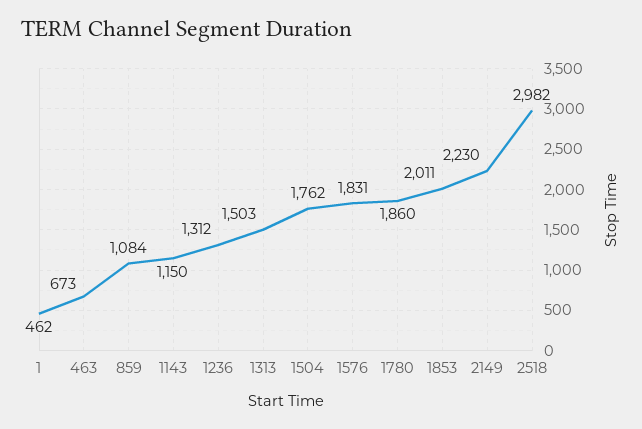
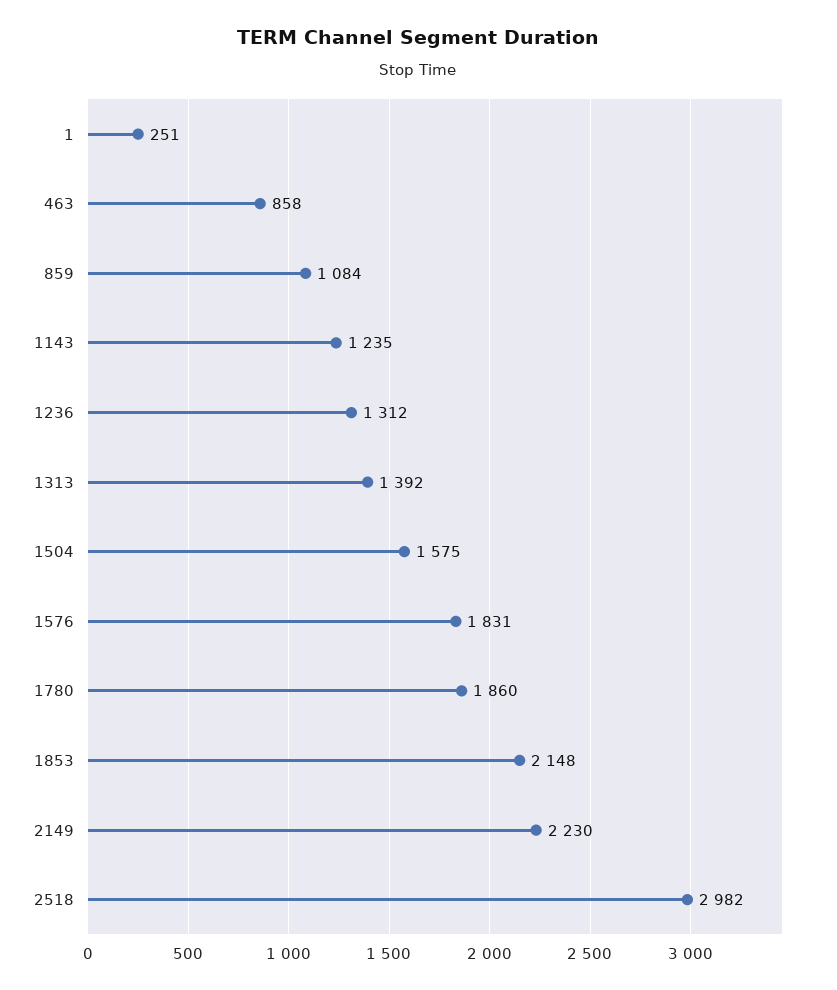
1: 462 -> 251
463: 673 -> 858
1143: 1150 -> 1235
1313: 1503 -> 1392
1504: 1762 -> 1575
1853: 2011 -> 2148

